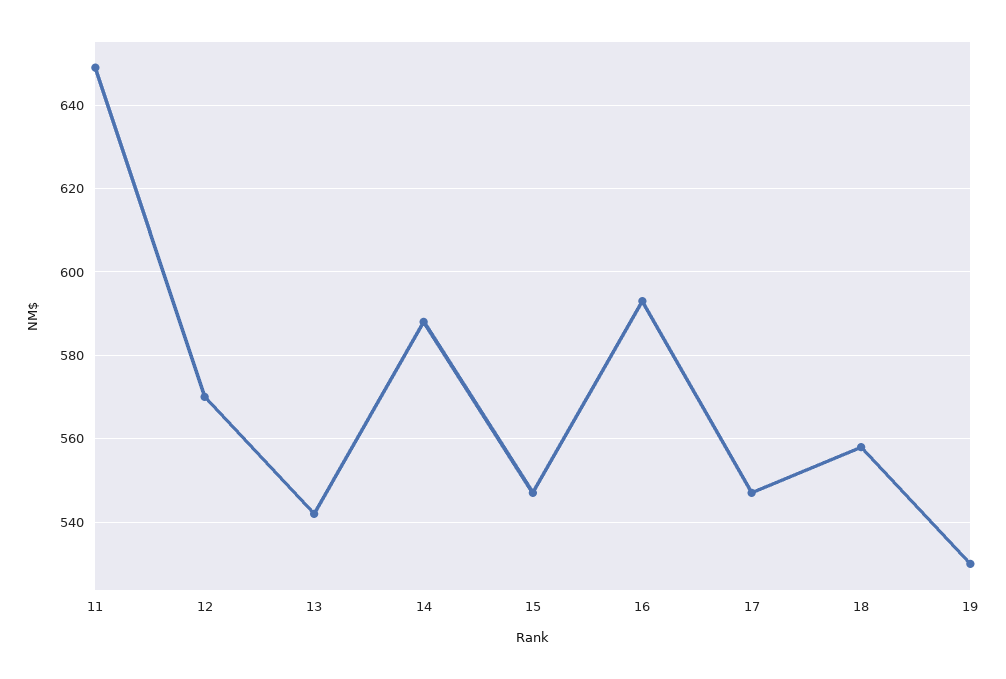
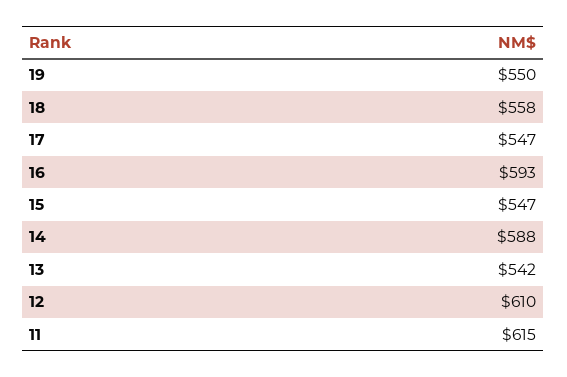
11: 650 -> 615
12: 570 -> 610
19: 530 -> 550

